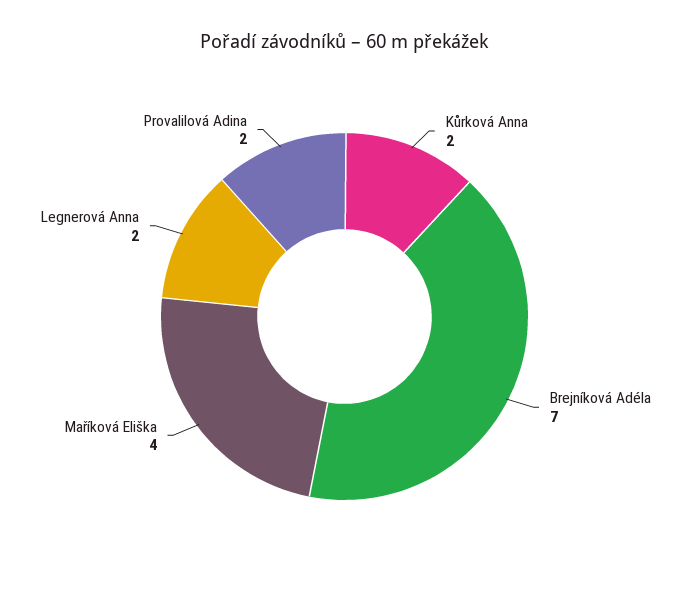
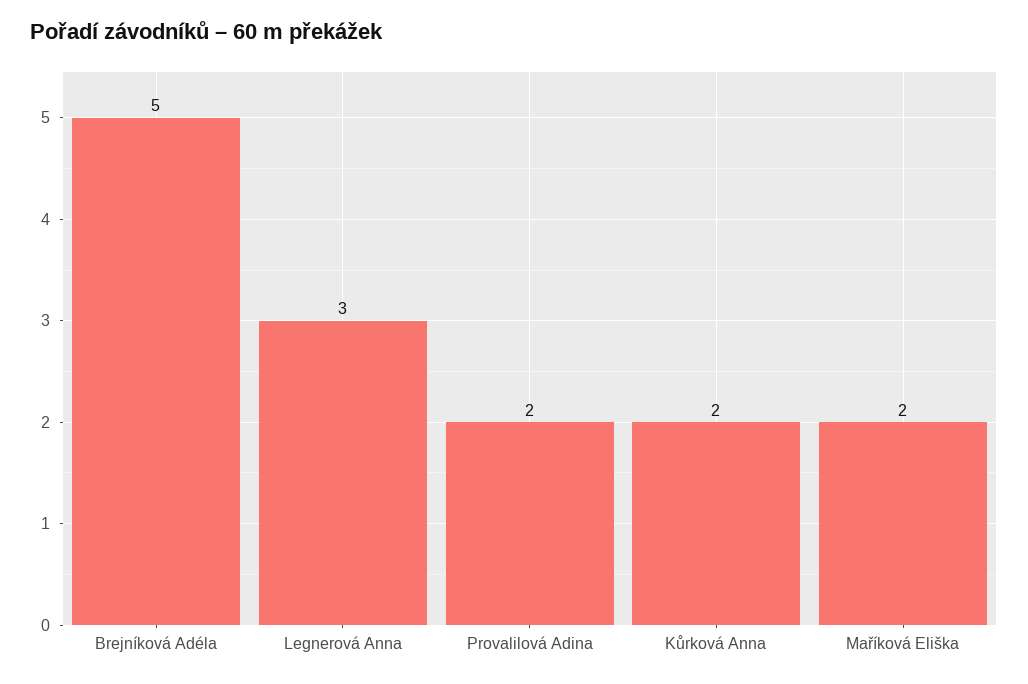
Brejníková Adéla: 7 -> 5
Maříková Eliška: 4 -> 2
Legnerová Anna: 2 -> 3

